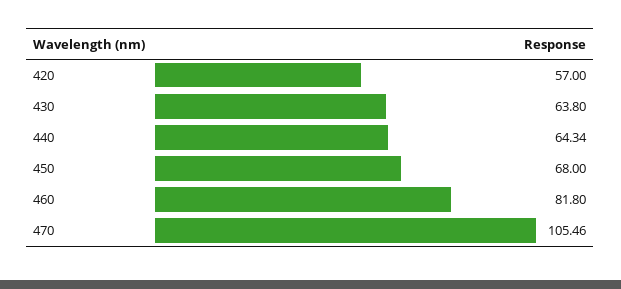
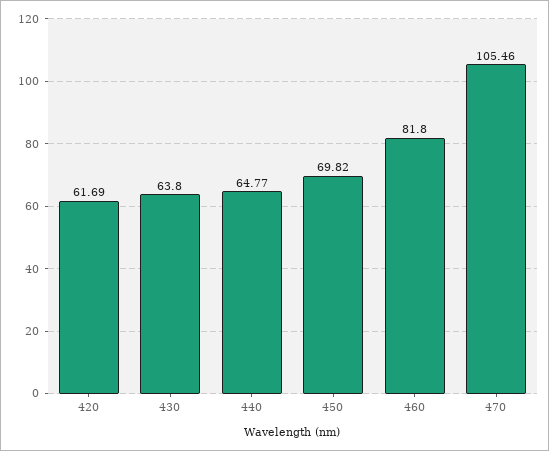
420: 57 -> 61.69
440: 64.34 -> 64.77
450: 68 -> 69.82

